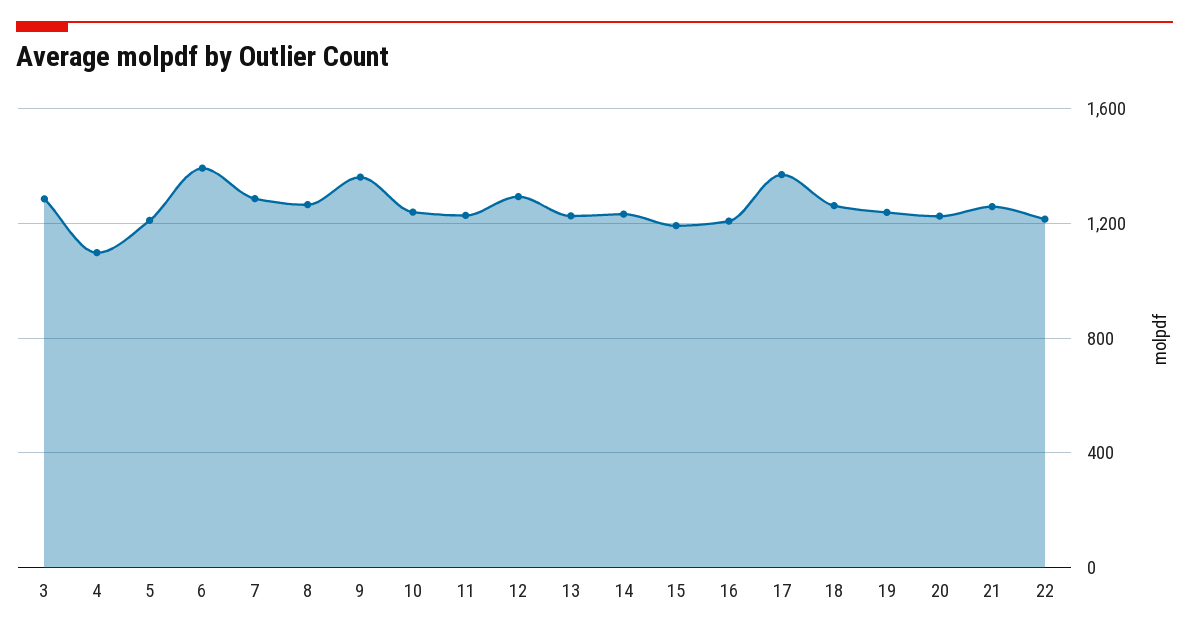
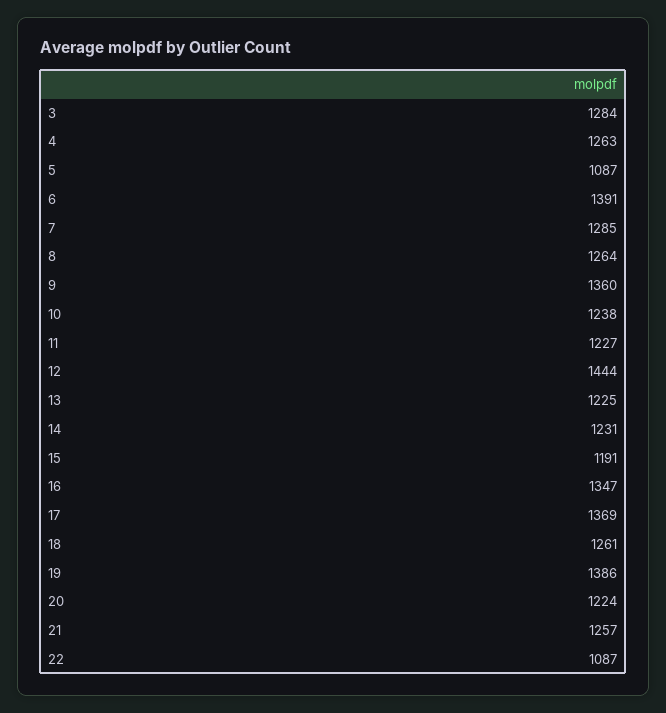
4: 1100 -> 1263
5: 1200 -> 1087
12: 1300 -> 1444
16: 1200 -> 1347
19: 1250 -> 1386
22: 1200 -> 1087

